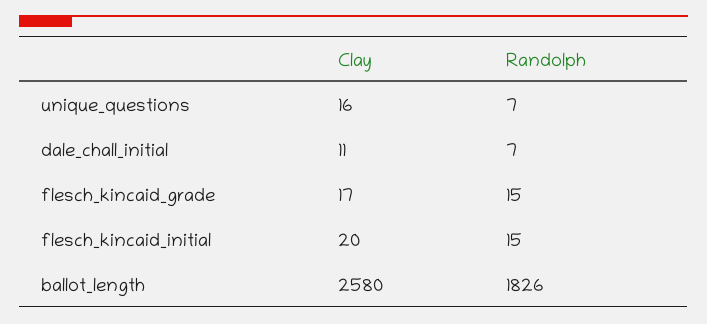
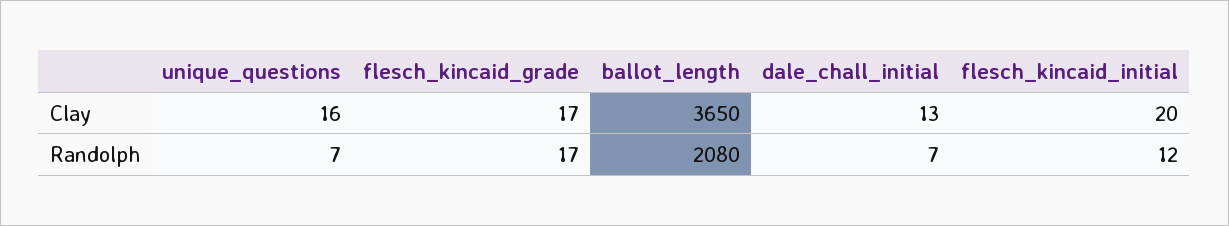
Clay, dale_chall_initial: 11 -> 13
Randolph, flesch_kincaid_grade: 15 -> 17
Randolph, flesch_kincaid_initial: 15 -> 12
Clay, ballot_length: 2580 -> 3650
Randolph, ballot_length: 1826 -> 2080

